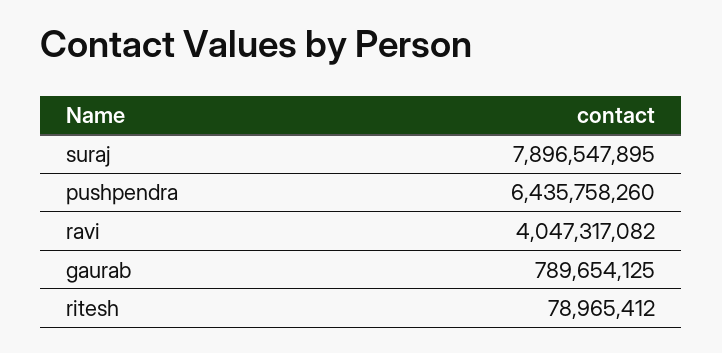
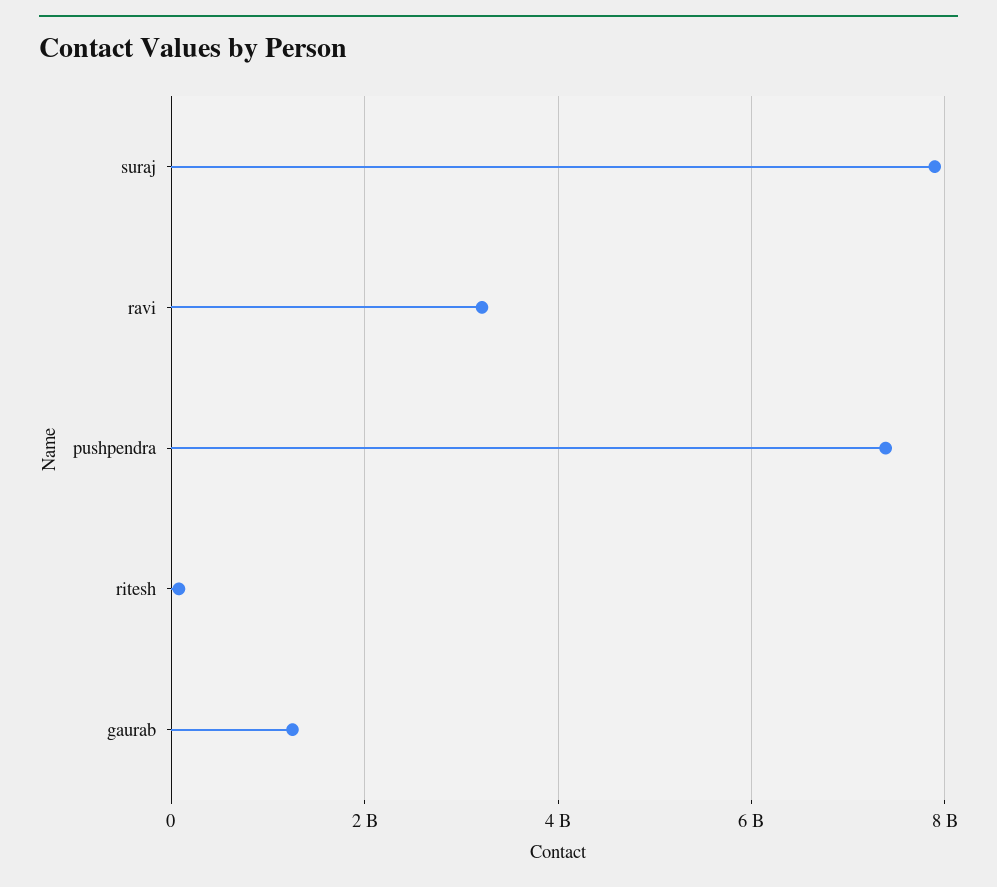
pushpendra: 6435758260 -> 7400000000
ravi: 4047317082 -> 3200000000
gaurab: 789654125 -> 1200000000

